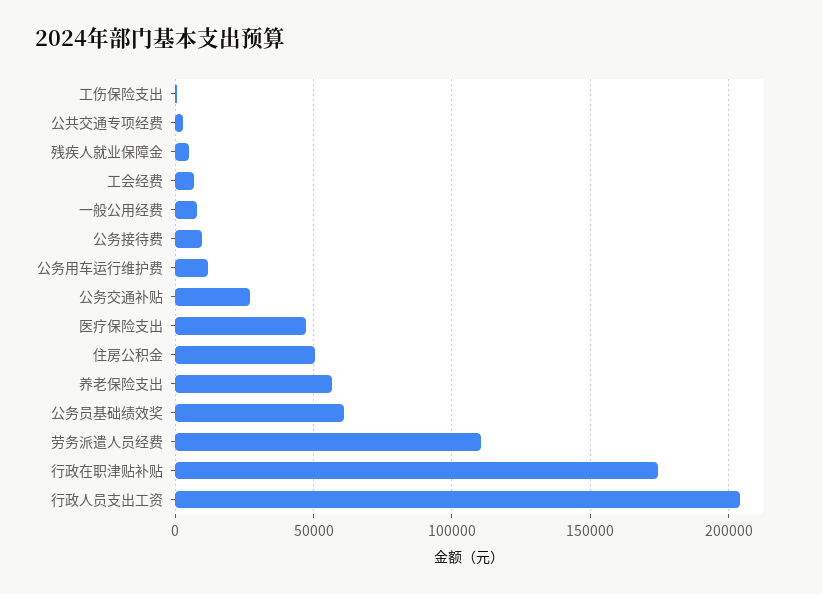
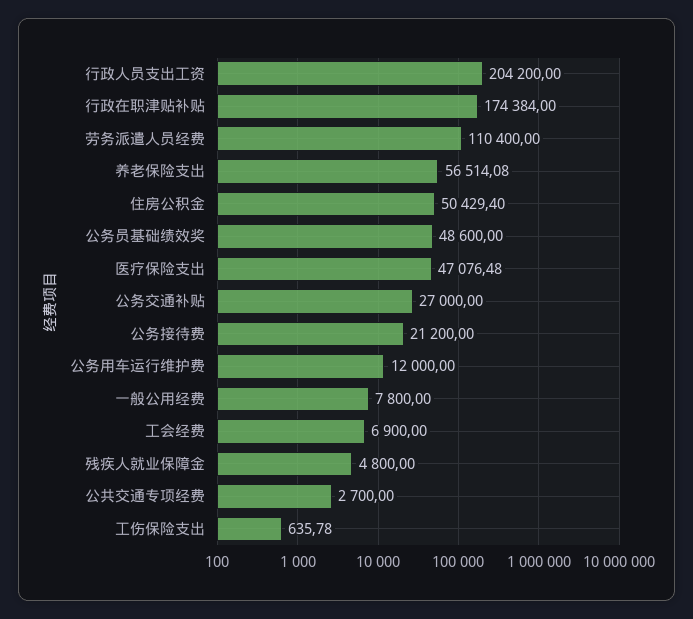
公务接待费: 10000 -> 21200
公务员基础绩效奖: 60000 -> 48600

